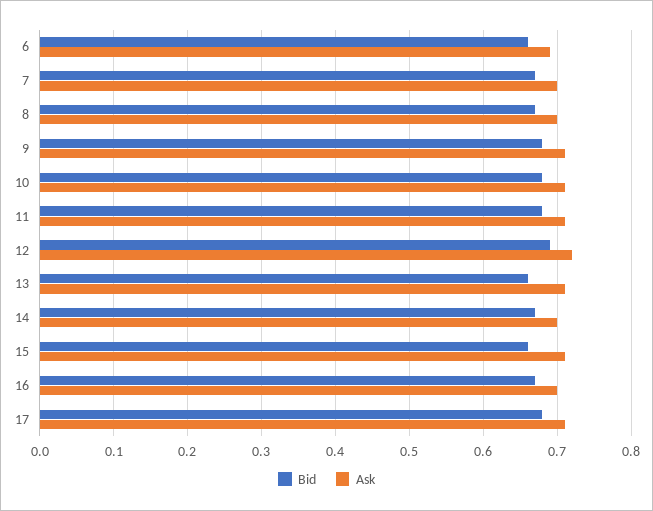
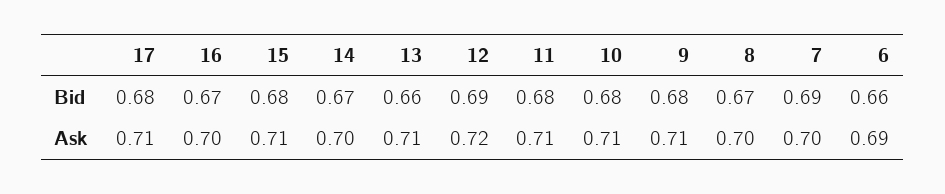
Bid, 7: 0.67 -> 0.69
Bid, 15: 0.66 -> 0.68

